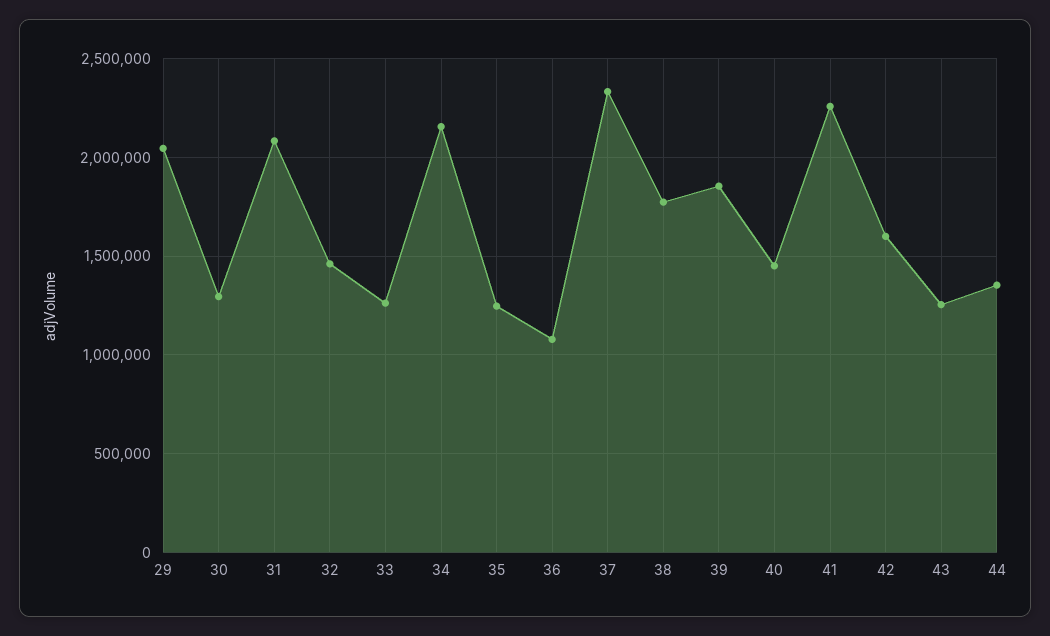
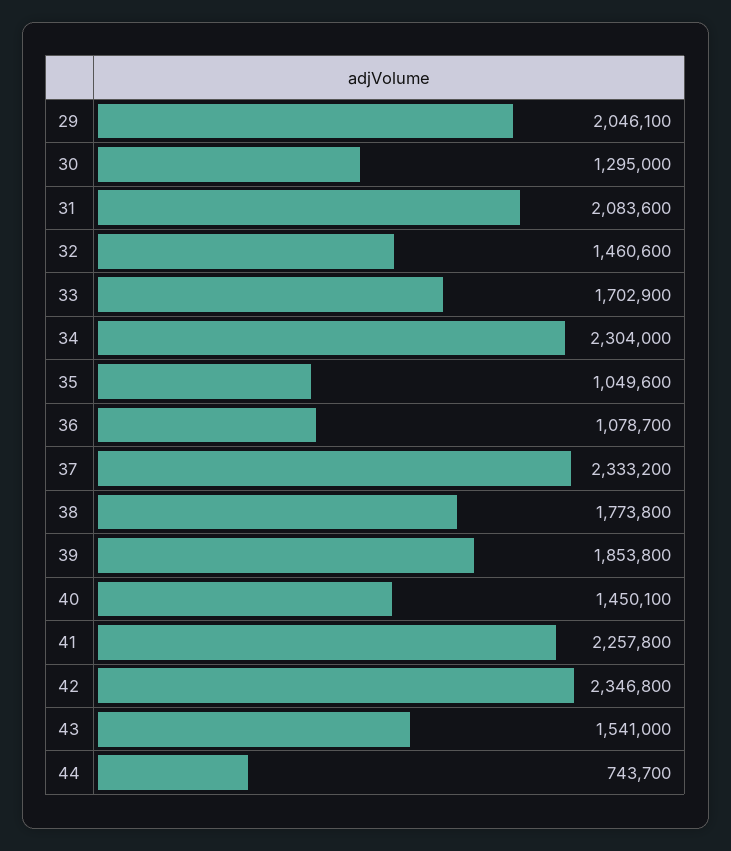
33: 1250000 -> 1702900
34: 2150000 -> 2304000
35: 1250000 -> 1049600
42: 1600000 -> 2346800
43: 1250000 -> 1541000
44: 1350000 -> 743700

